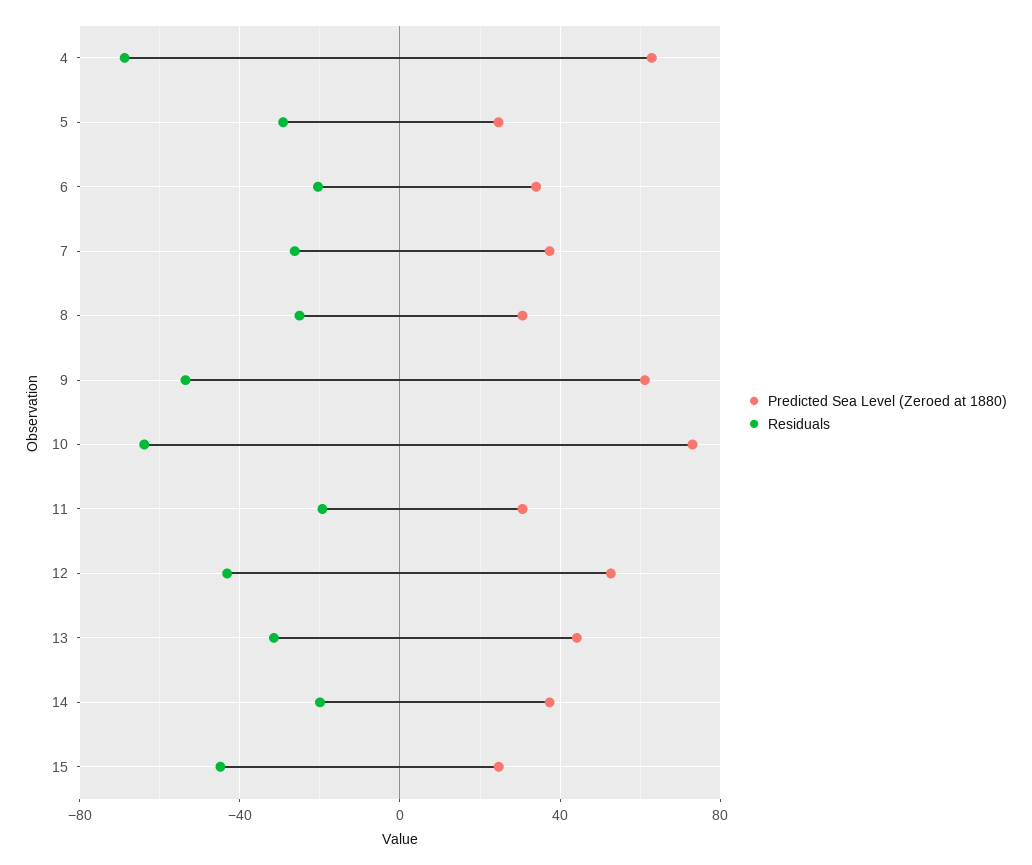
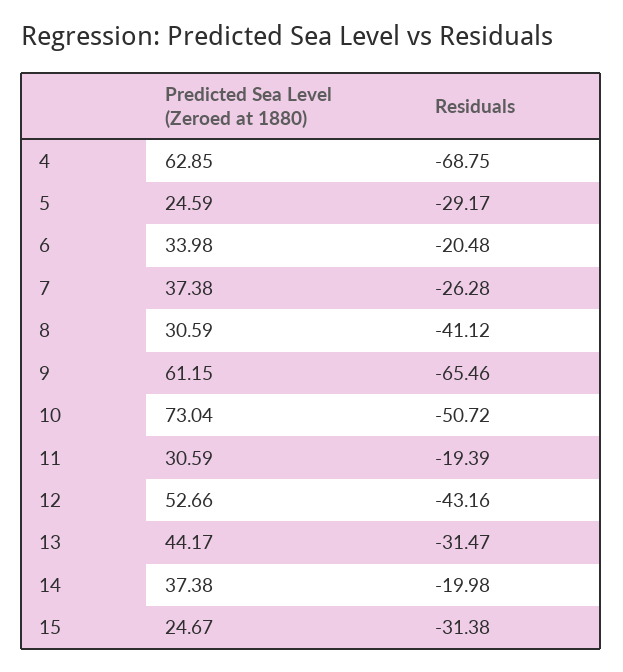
Residuals, 8: -25 -> -41.12
Residuals, 9: -55 -> -65.46
Residuals, 10: -65 -> -50.72
Residuals, 15: -45 -> -31.38

